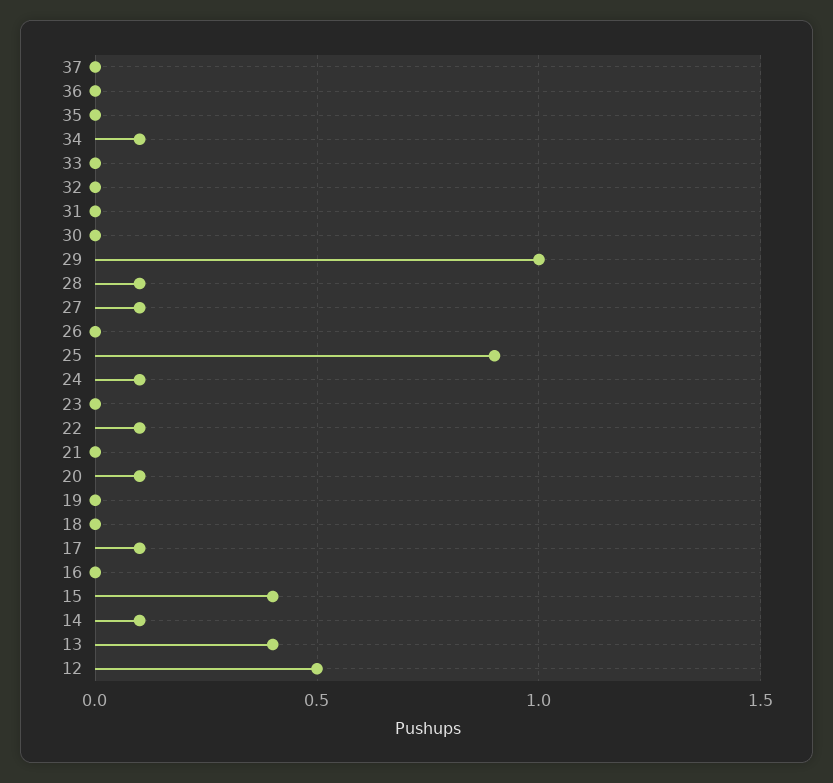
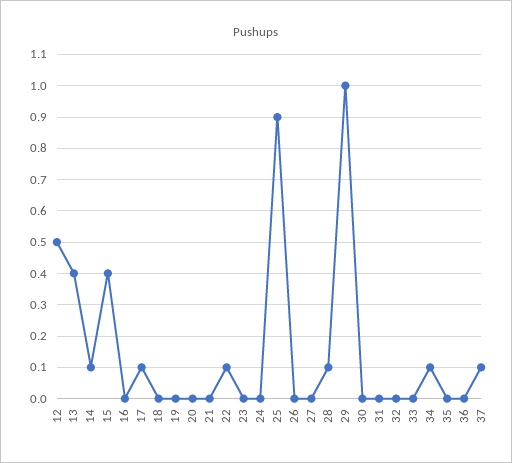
37: 0 -> 0.1
27: 0.1 -> 0
24: 0.1 -> 0
20: 0.1 -> 0

